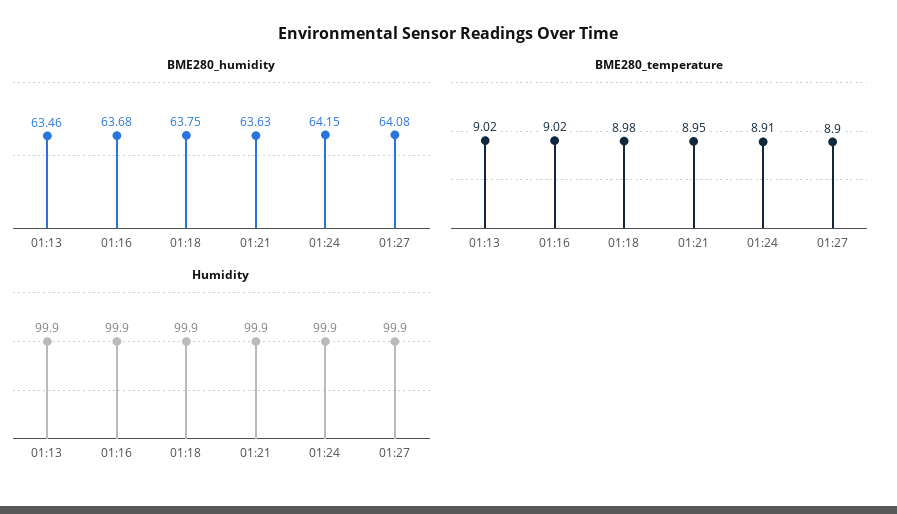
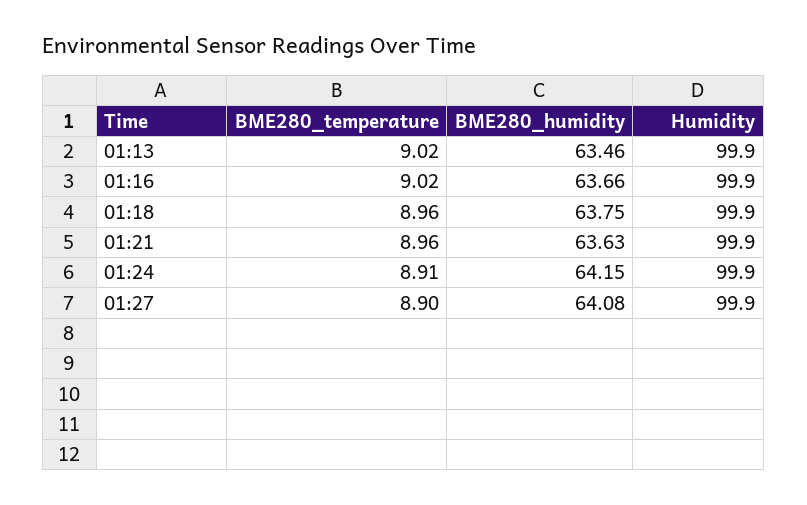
BME280_humidity, 01:16: 63.68 -> 63.66
BME280_temperature, 01:18: 8.98 -> 8.96
BME280_temperature, 01:21: 8.95 -> 8.96

